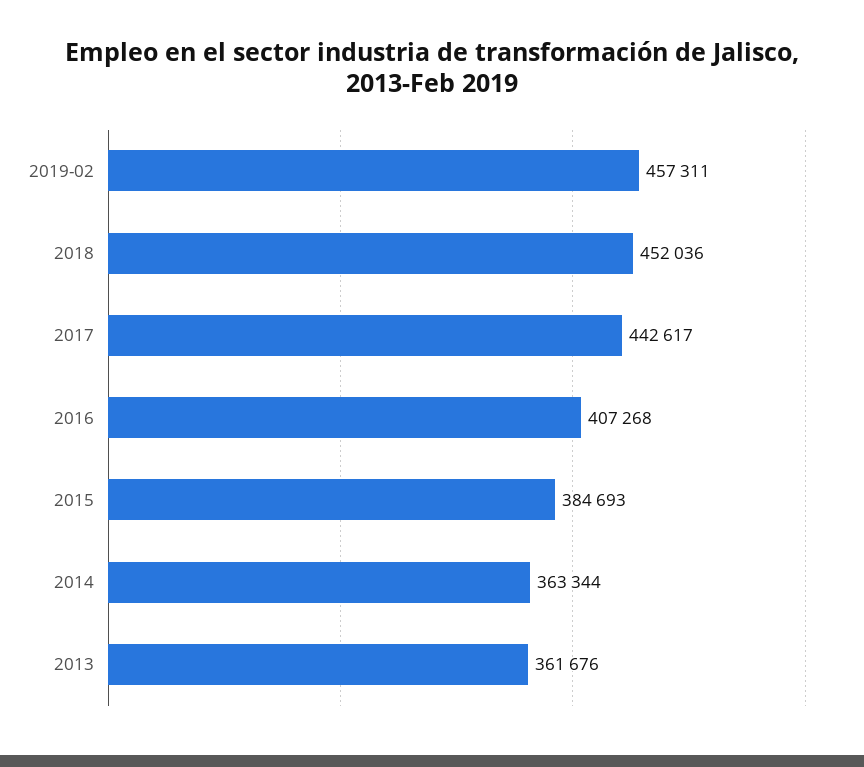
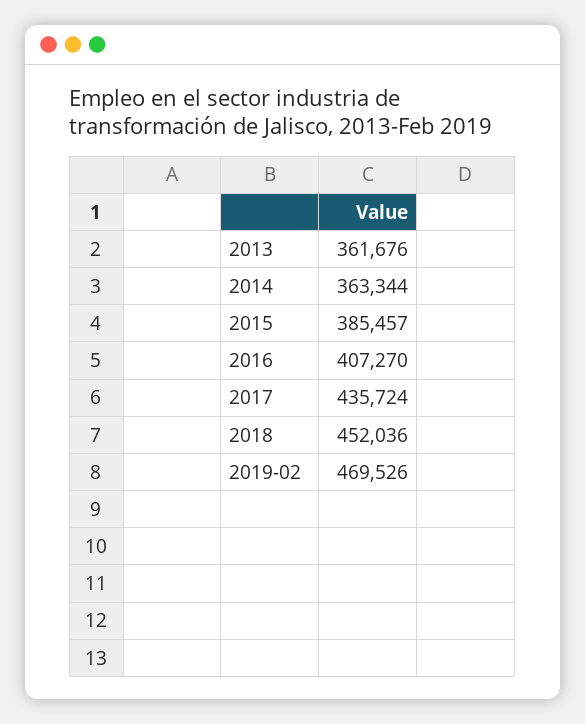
2019-02: 457311 -> 469526
2017: 442617 -> 435724
2016: 407268 -> 407270
2015: 384693 -> 385457

